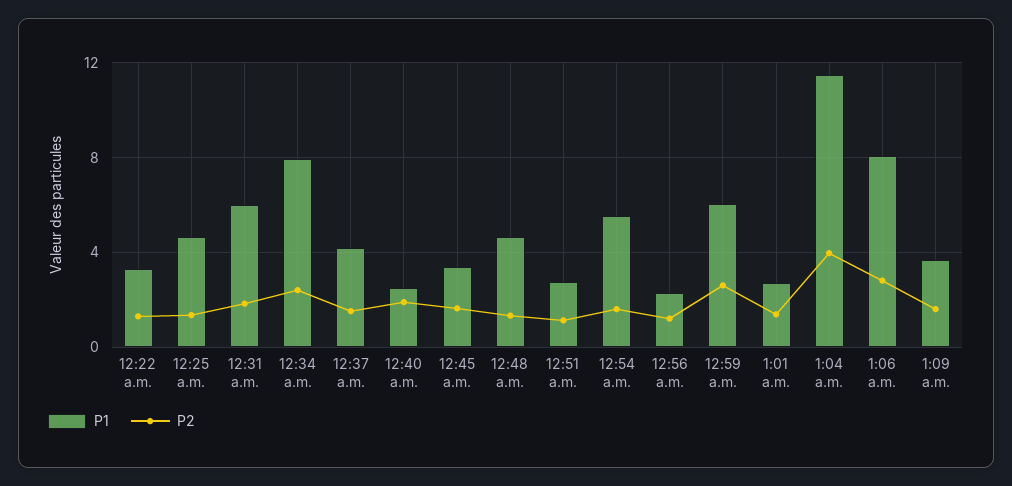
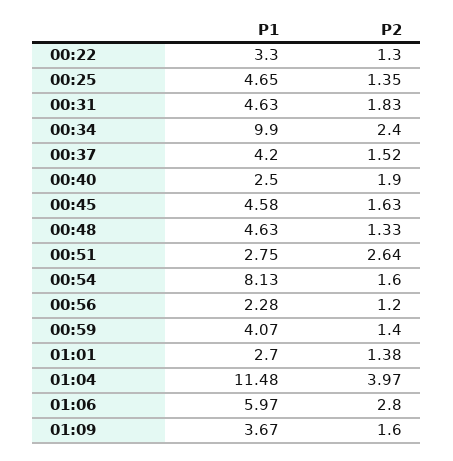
P1, 12:31 a.m.: 6 -> 4.63
P1, 12:34 a.m.: 8 -> 9.9
P1, 12:45 a.m.: 3.5 -> 4.58
P2, 12:51 a.m.: 1 -> 2.64
P1, 12:54 a.m.: 5.5 -> 8.13
P1, 12:59 a.m.: 6 -> 4.07
P2, 12:59 a.m.: 2.5 -> 1.4
P1, 1:06 a.m.: 8 -> 5.97

